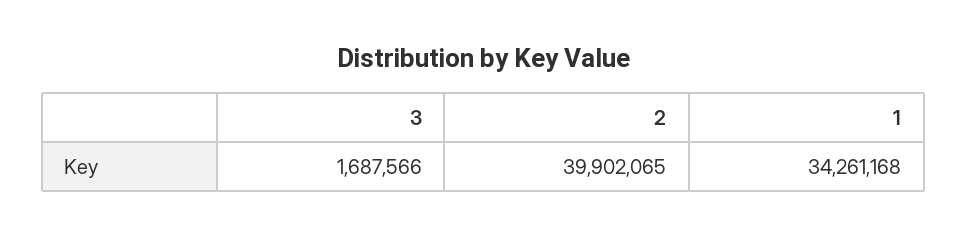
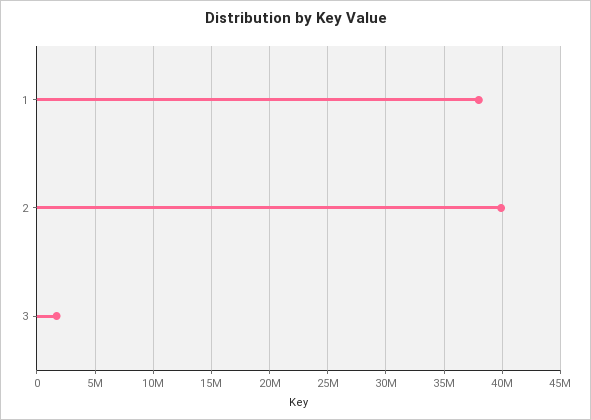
1: 34261168 -> 38000000

